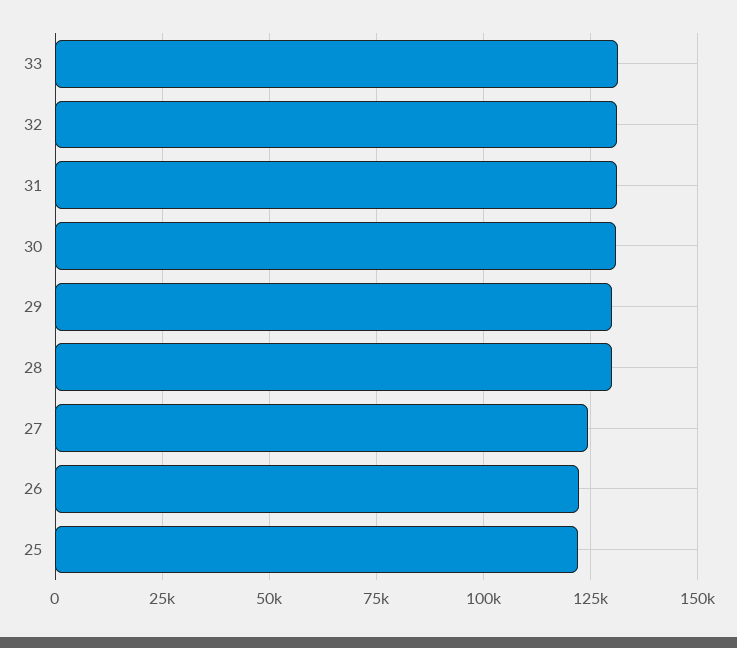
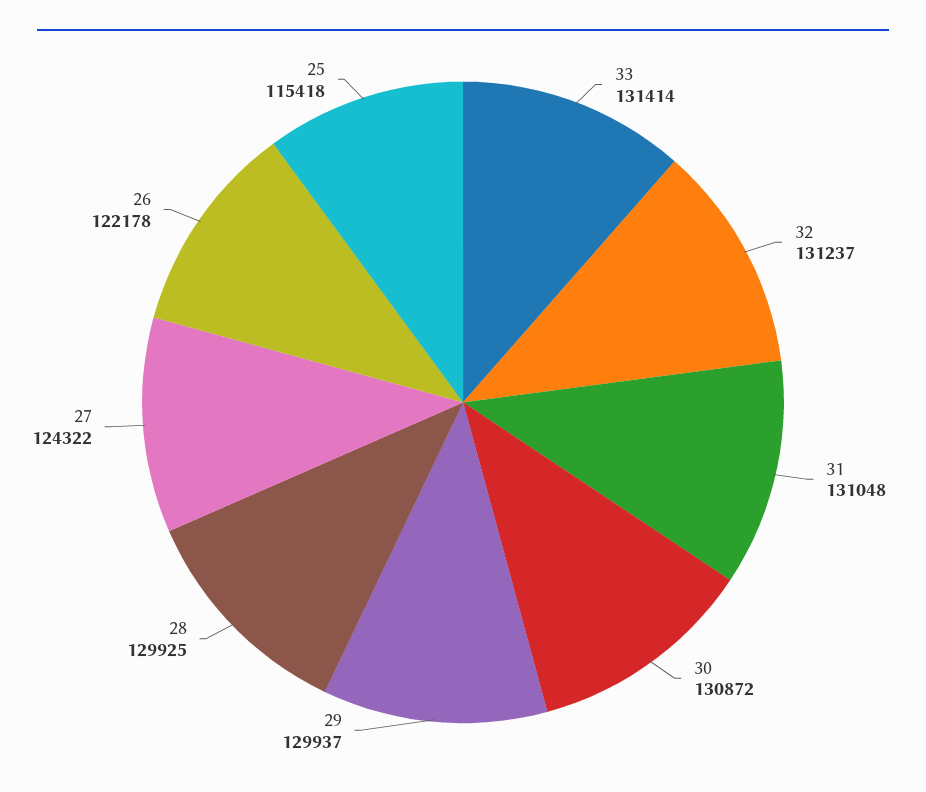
25: 122500 -> 115418

